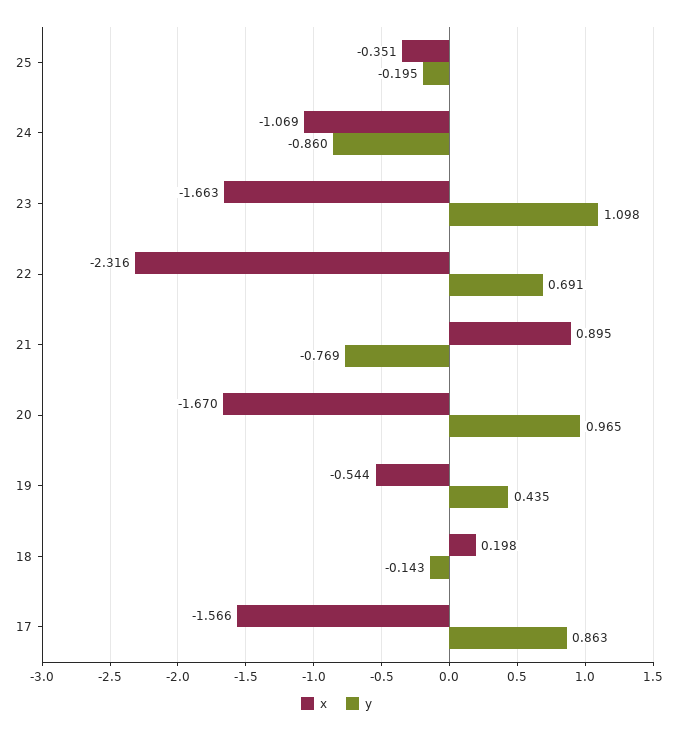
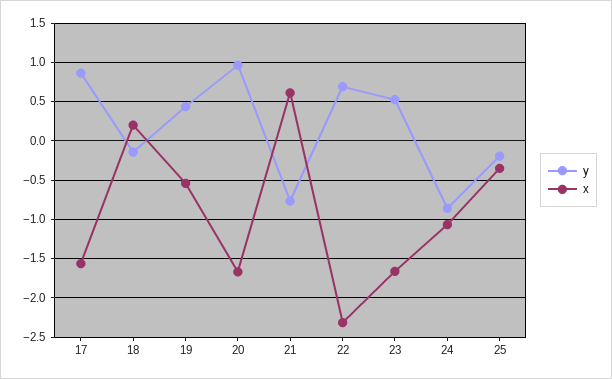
y, 23: 1.098 -> 0.5
x, 21: 0.895 -> 0.6

